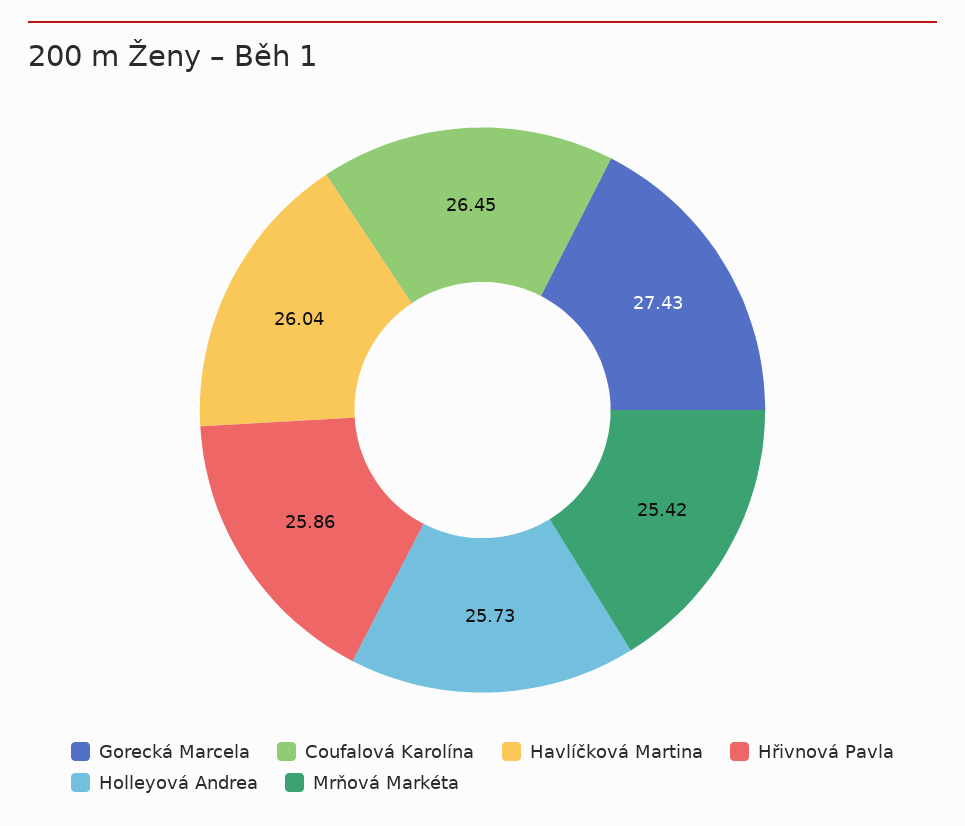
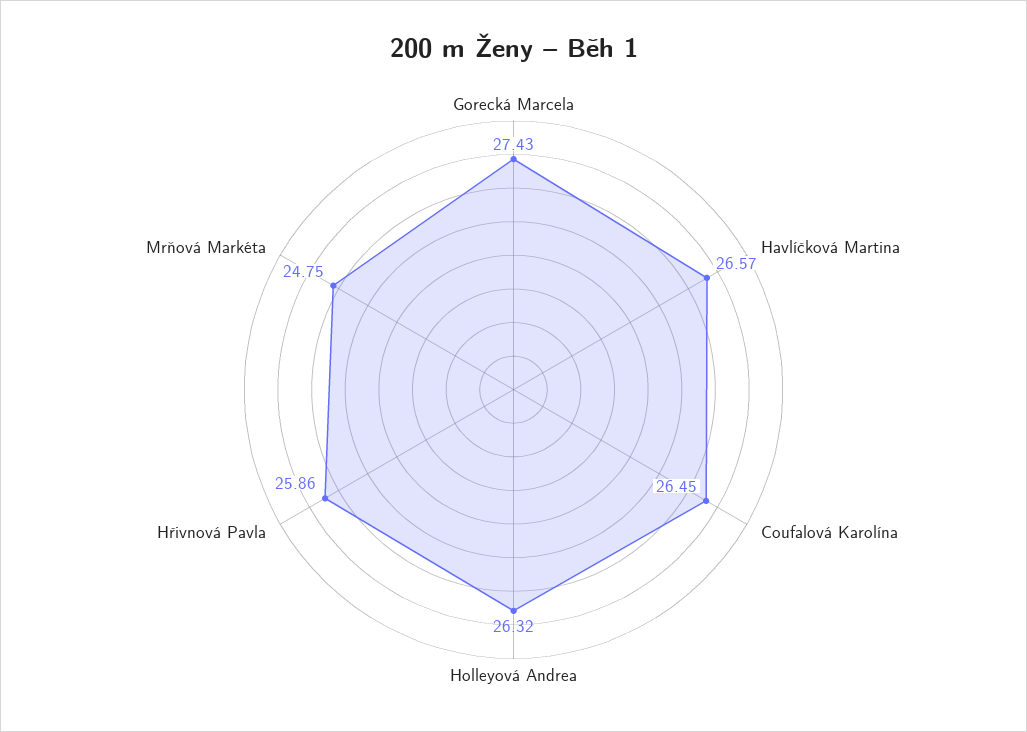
Havlíčková Martina: 26.04 -> 26.57
Holleyová Andrea: 25.73 -> 26.32
Mrňová Markéta: 25.42 -> 24.75

